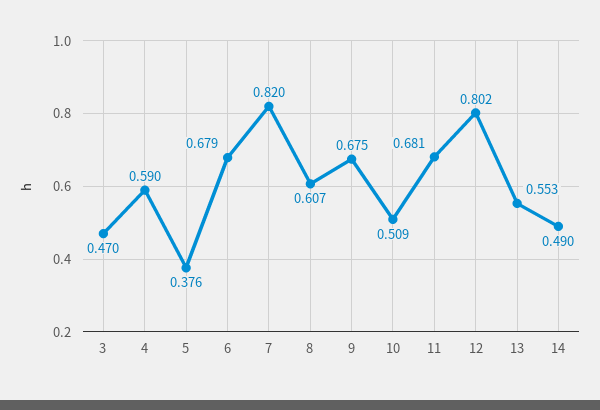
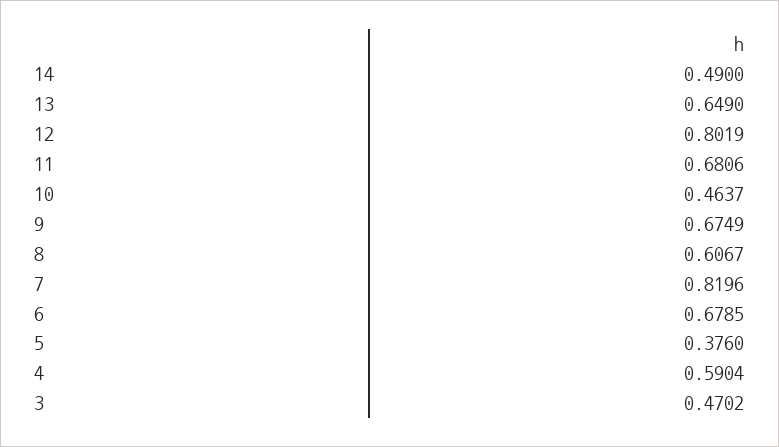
10: 0.509 -> 0.4637
13: 0.553 -> 0.649

